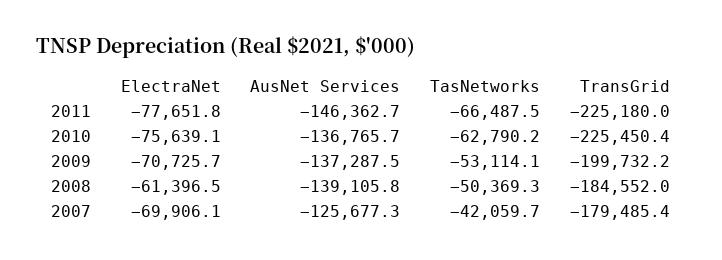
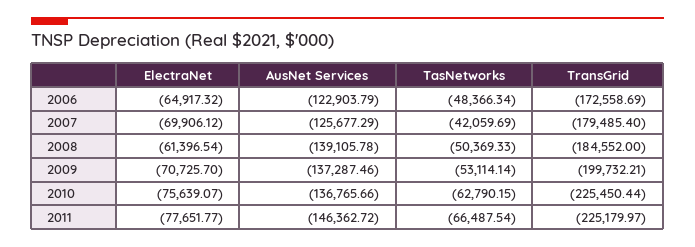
ElectraNet, 2006: none -> -64917.32
AusNet Services, 2006: none -> -122903.79
TasNetworks, 2006: none -> -48366.34
TransGrid, 2006: none -> -172558.69

